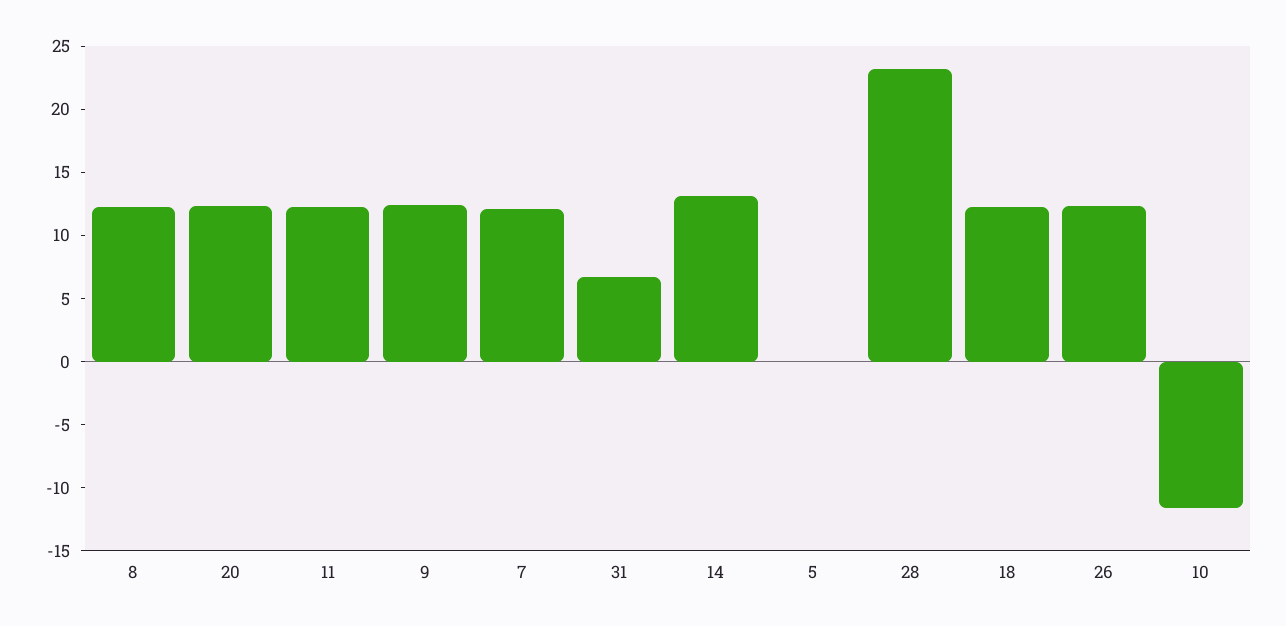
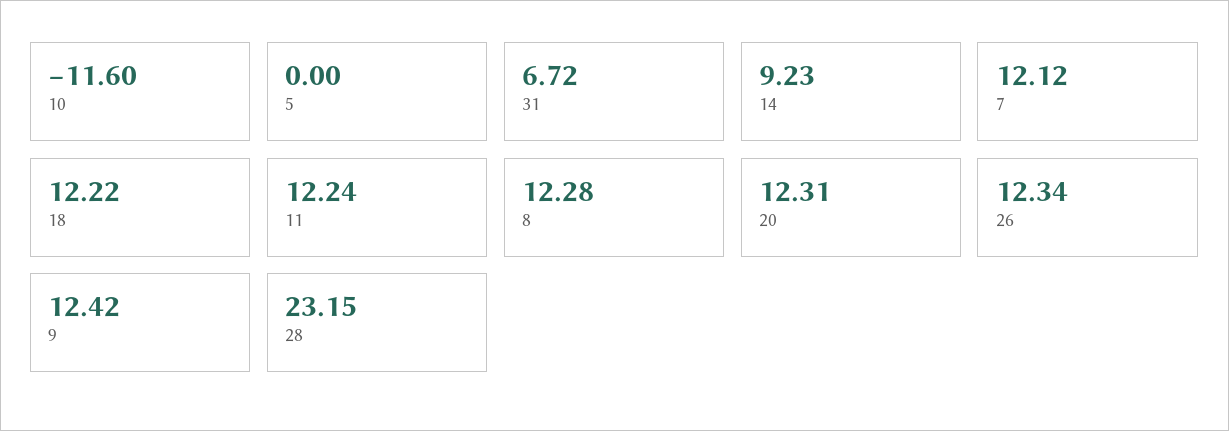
14: 13 -> 9.23

